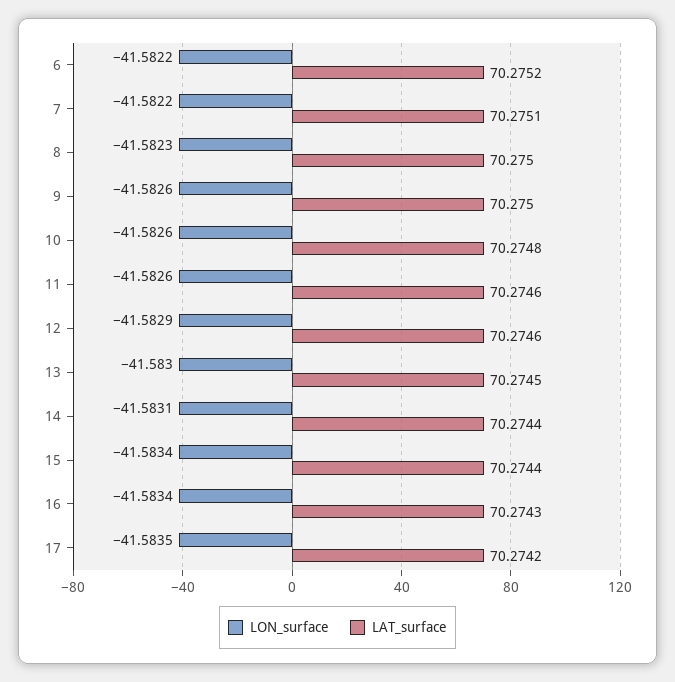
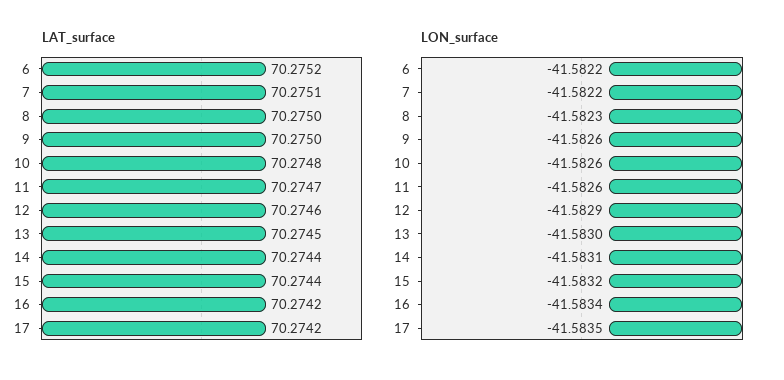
LAT_surface, 11: 70.2746 -> 70.2747
LON_surface, 15: -41.5834 -> -41.5832
LAT_surface, 16: 70.2743 -> 70.2742

